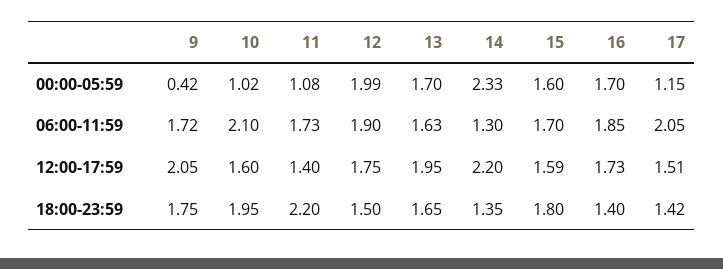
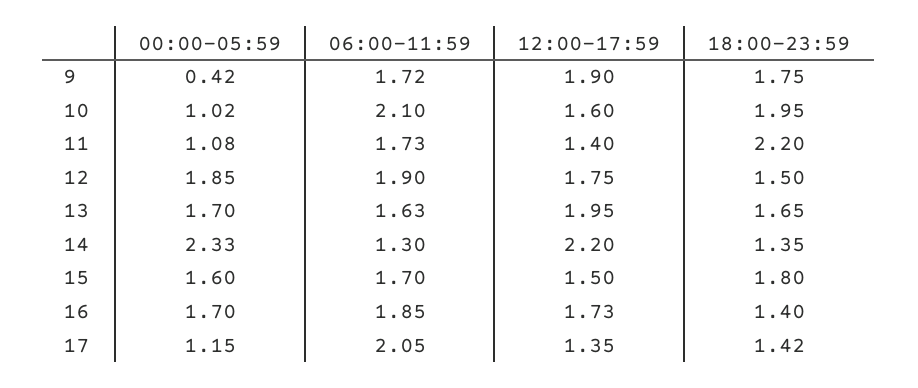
12, 00:00-05:59: 1.99 -> 1.85
9, 12:00-17:59: 2.05 -> 1.9
15, 12:00-17:59: 1.59 -> 1.5
17, 12:00-17:59: 1.51 -> 1.35

